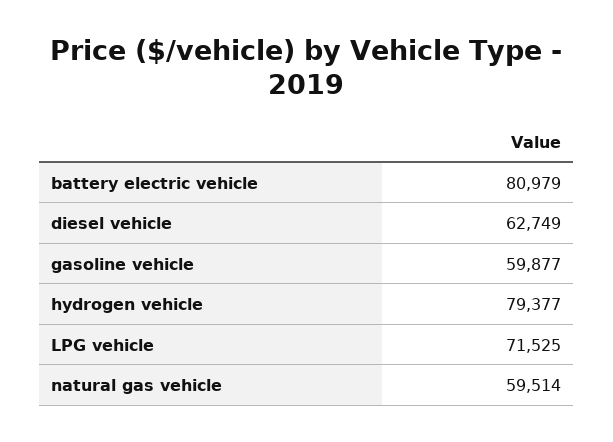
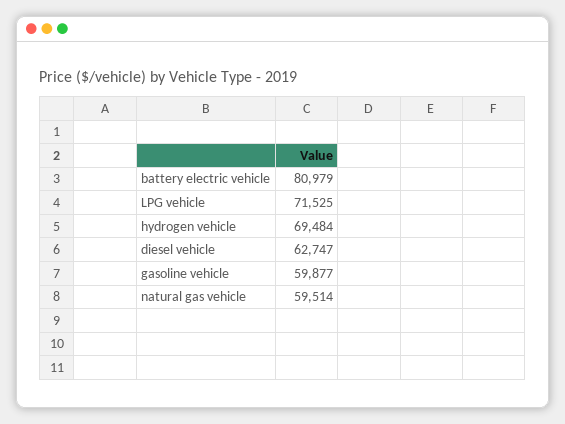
diesel vehicle: 62749 -> 62747
hydrogen vehicle: 79377 -> 69484

